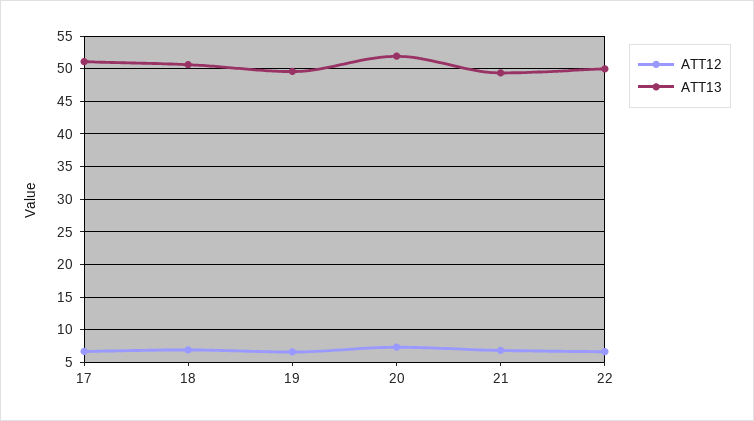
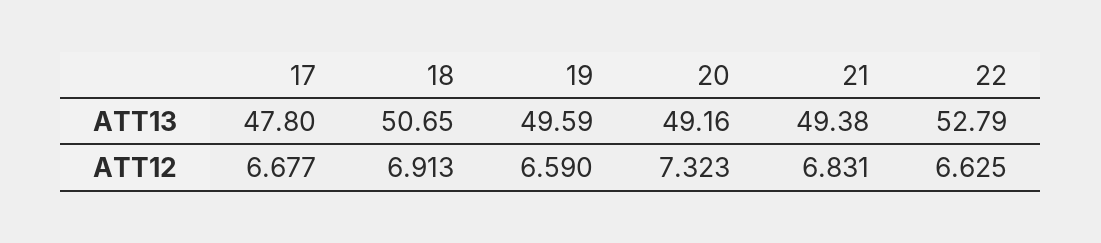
ATT13, 17: 51 -> 47.8
ATT13, 20: 52 -> 49.16
ATT13, 22: 50 -> 52.79

